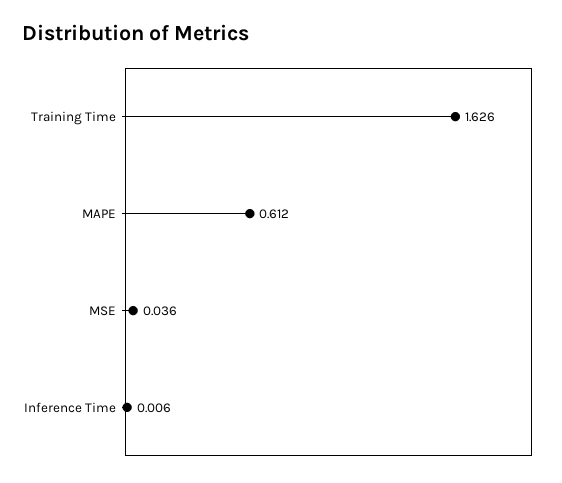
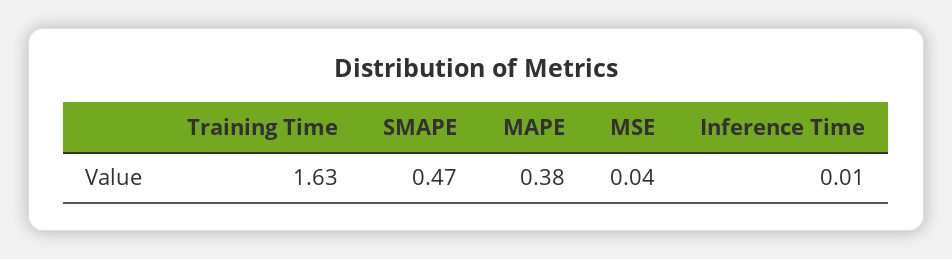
MAPE: 0.612 -> 0.38
SMAPE: none -> 0.47

